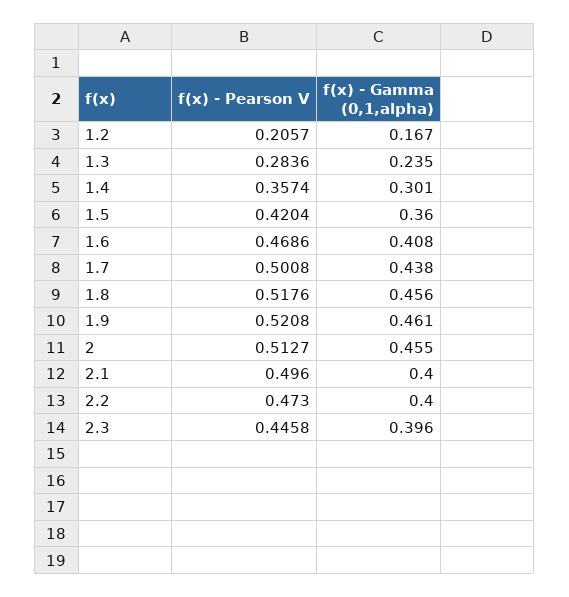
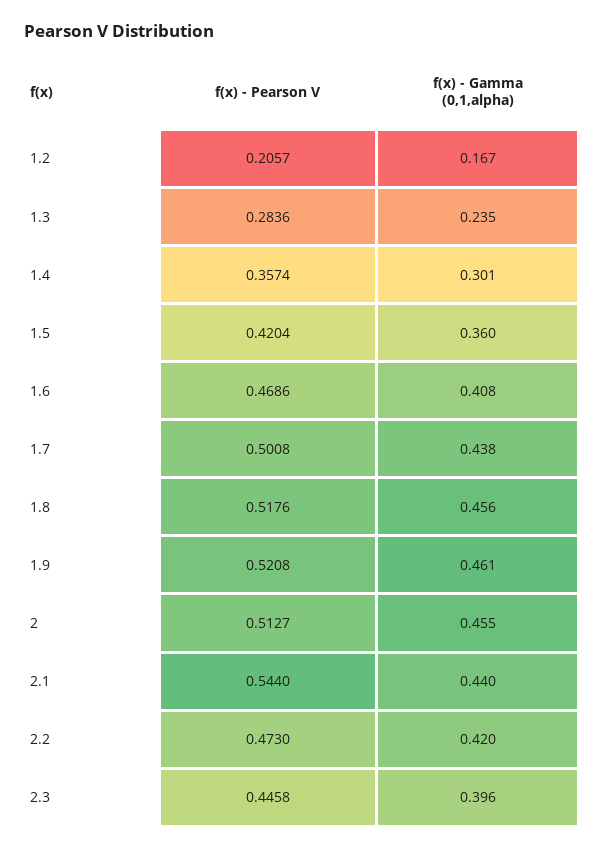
f(x) - Pearson V, 2.1: 0.496 -> 0.544
f(x) - Gamma (0,1,alpha), 2.1: 0.4 -> 0.44
f(x) - Gamma (0,1,alpha), 2.2: 0.4 -> 0.42

